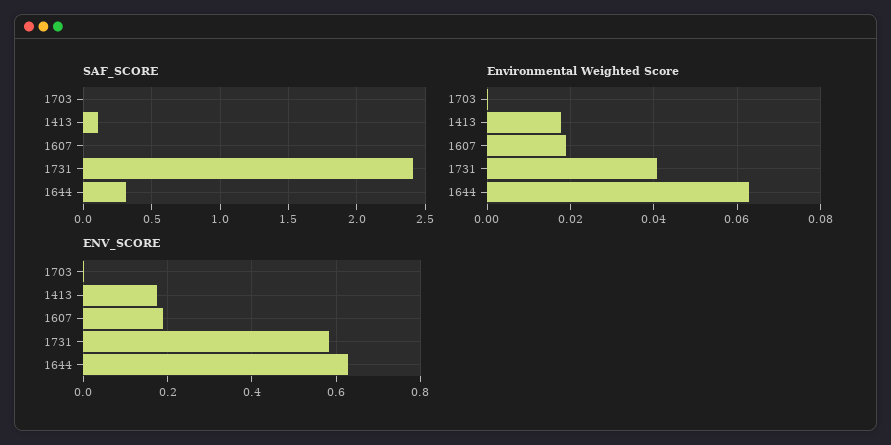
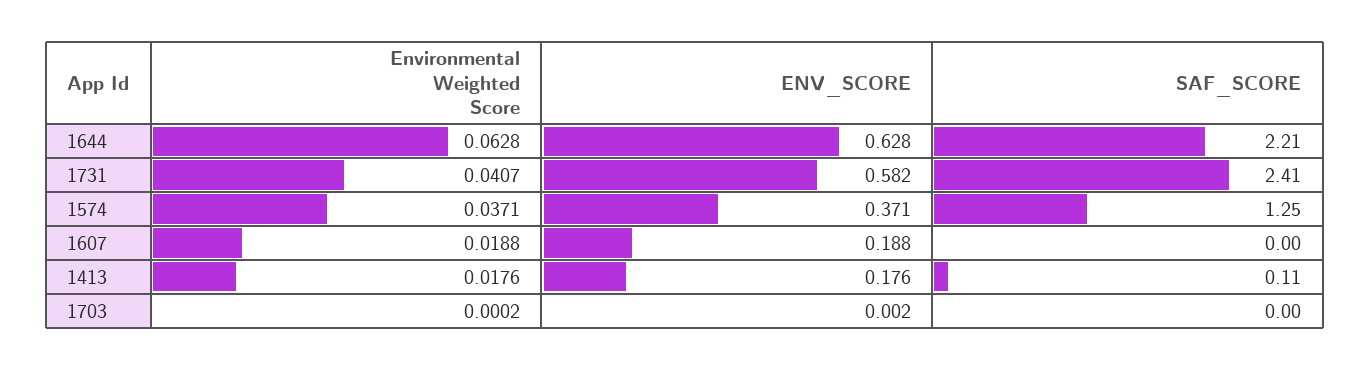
SAF_SCORE, 1644: 0.3 -> 2.21
Environmental Weighted Score, 1574: none -> 0.0371
ENV_SCORE, 1574: none -> 0.371
SAF_SCORE, 1574: none -> 1.25

